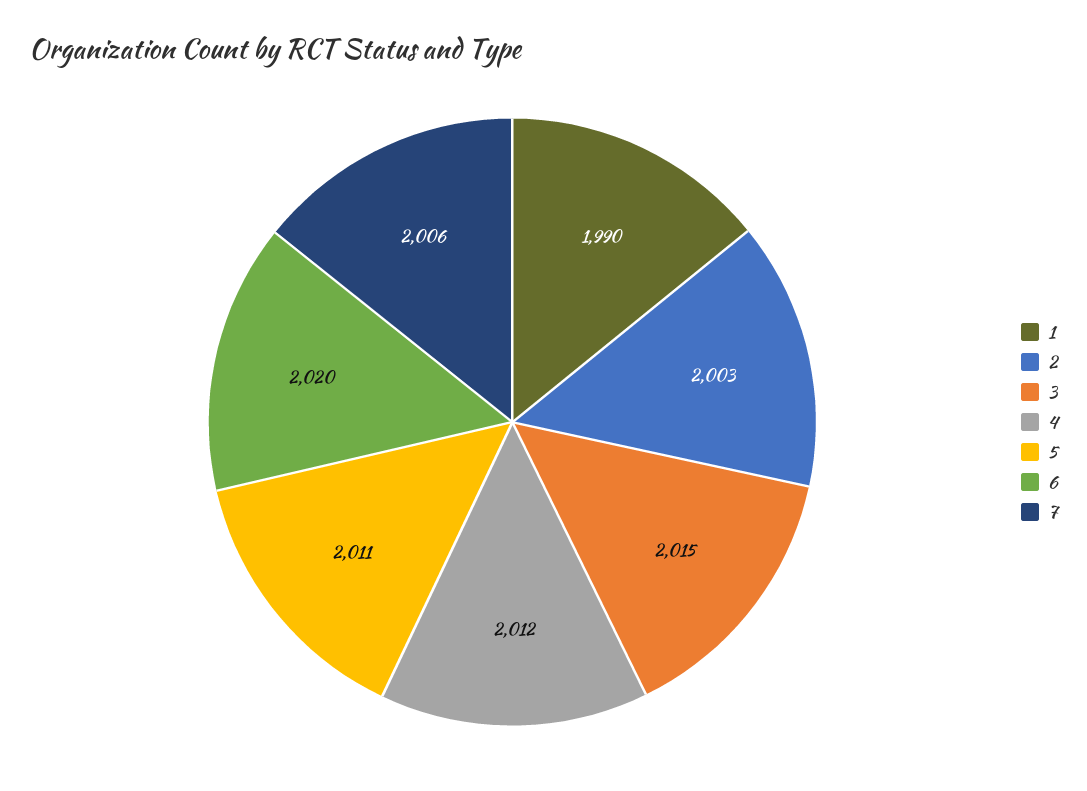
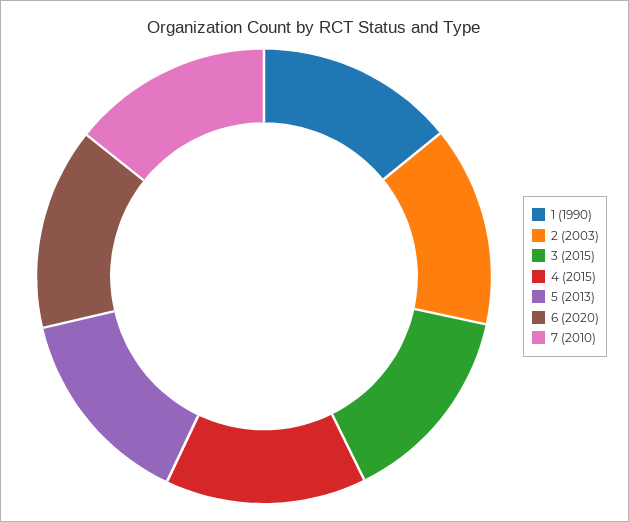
4: 2012 -> 2015
5: 2011 -> 2013
7: 2006 -> 2010

